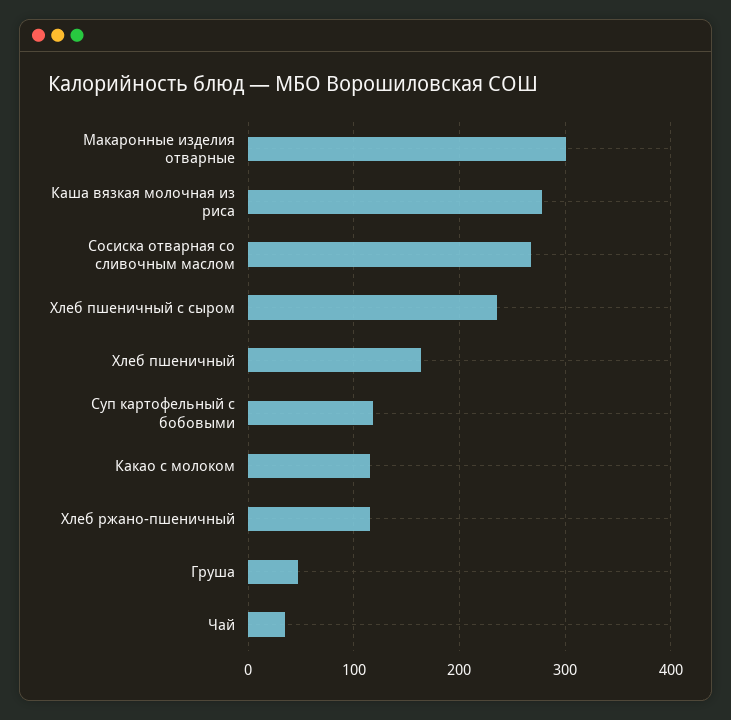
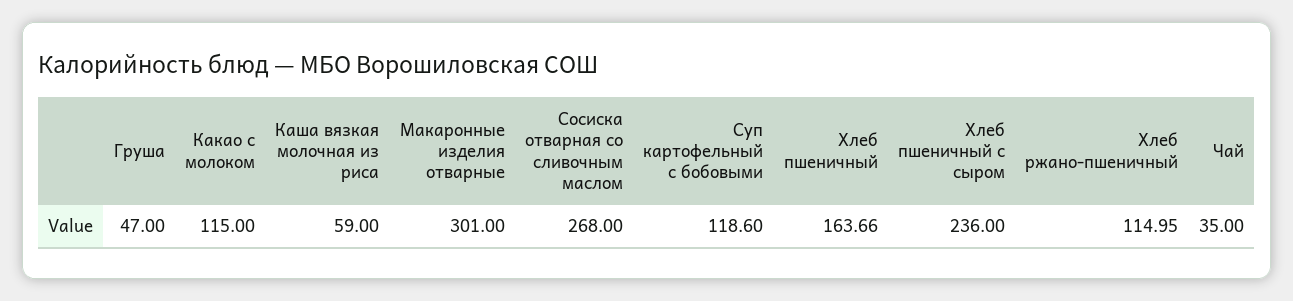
Каша вязкая молочная из риса: 280 -> 59

